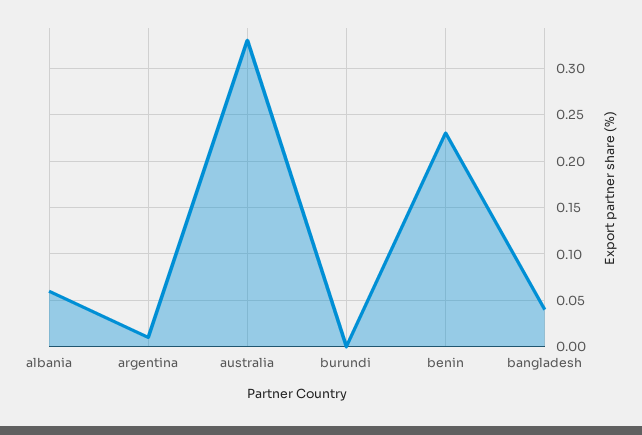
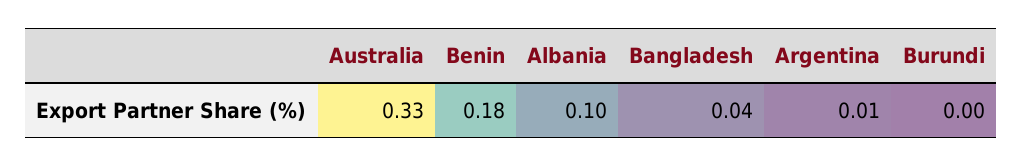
albania: 0.06 -> 0.1
benin: 0.23 -> 0.18

